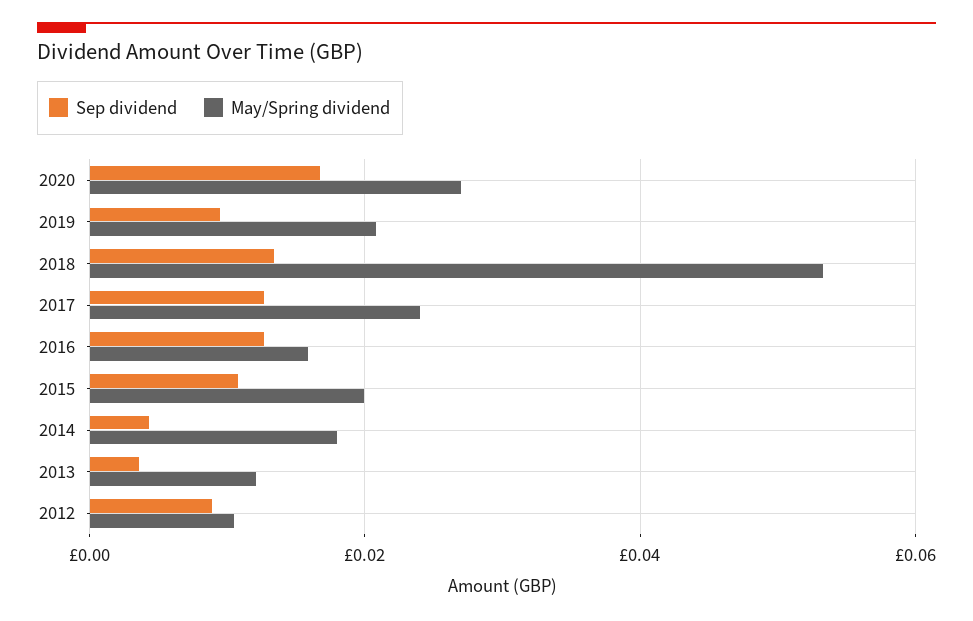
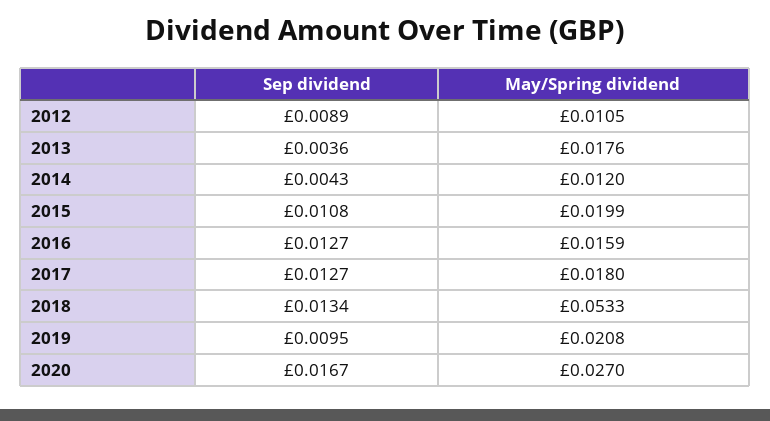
May/Spring dividend, 2017: 0.024 -> 0.018
May/Spring dividend, 2014: 0.018 -> 0.012
May/Spring dividend, 2013: 0.012 -> 0.0176

